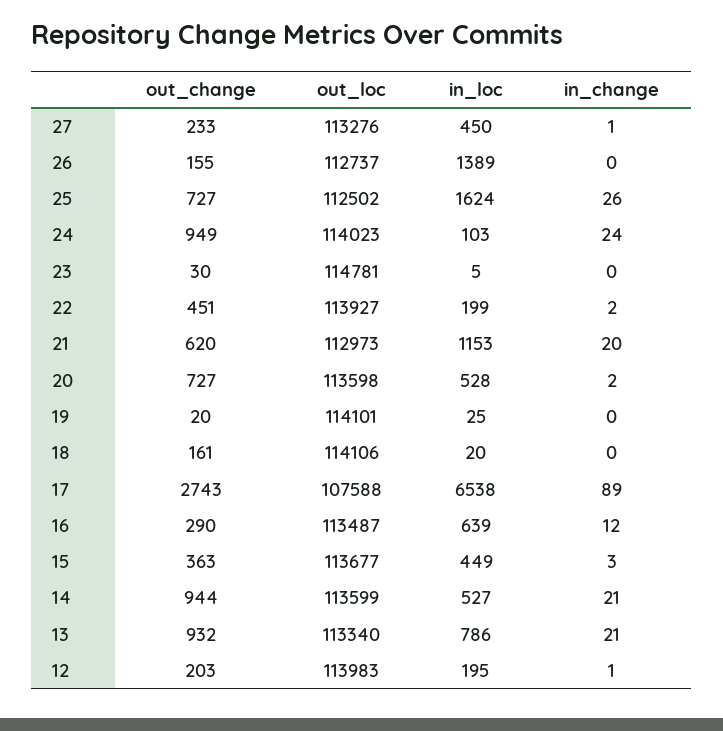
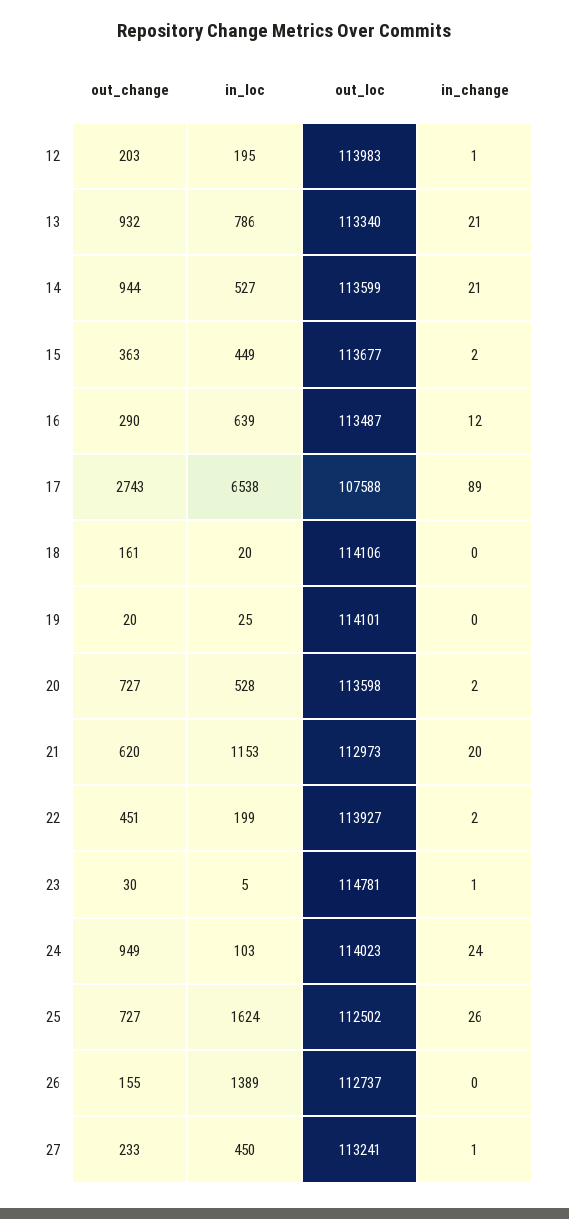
out_loc, 27: 113276 -> 113241
in_change, 23: 0 -> 1
in_change, 15: 3 -> 2

